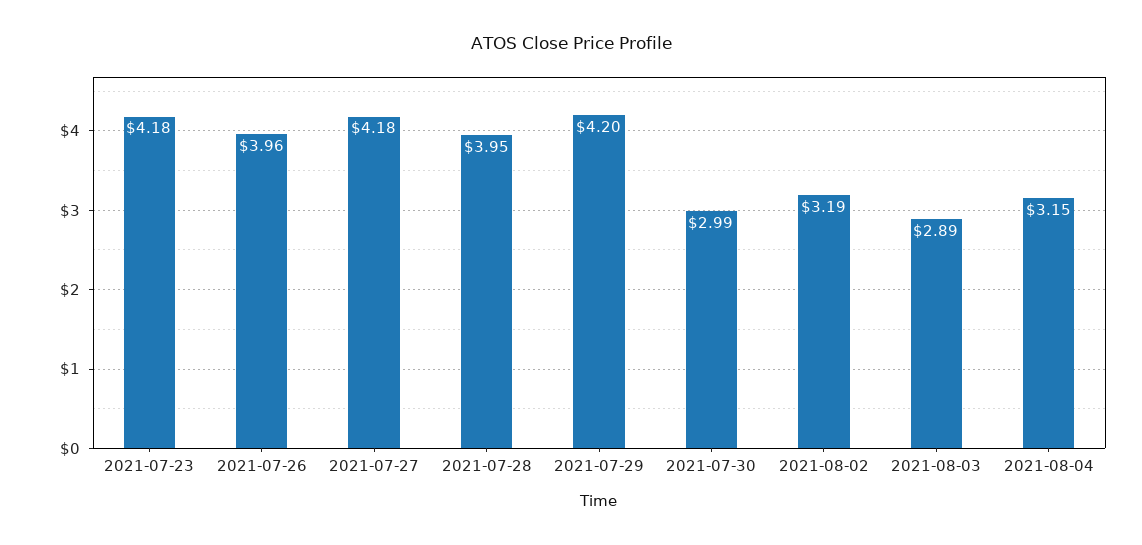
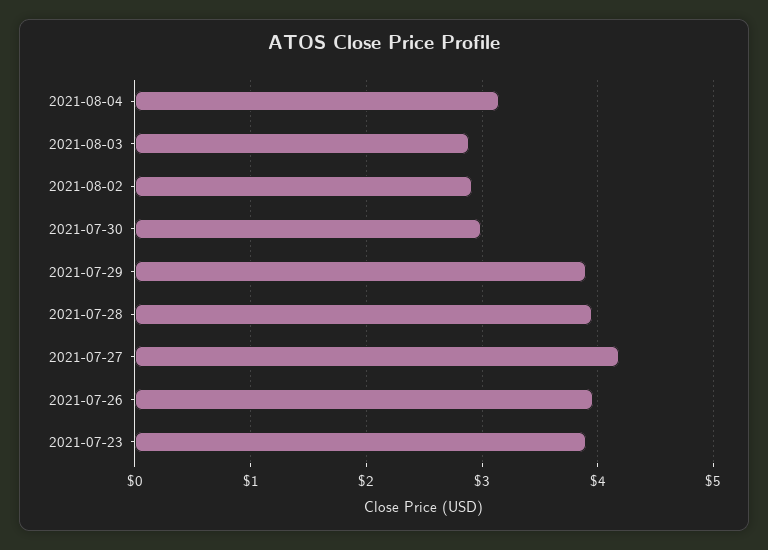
2021-07-23: 4.18 -> 3.9
2021-07-29: 4.2 -> 3.9
2021-08-02: 3.19 -> 2.9

